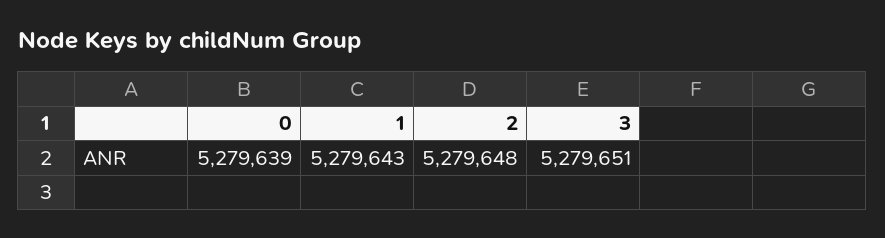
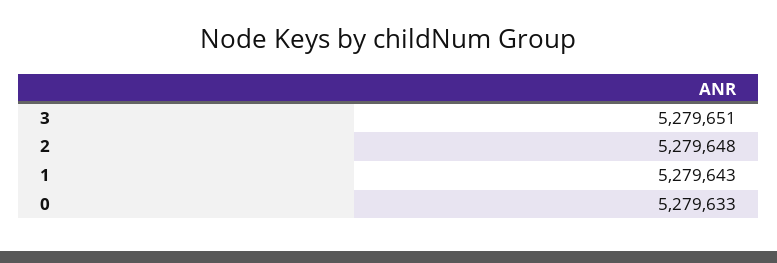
0: 5279639 -> 5279633

